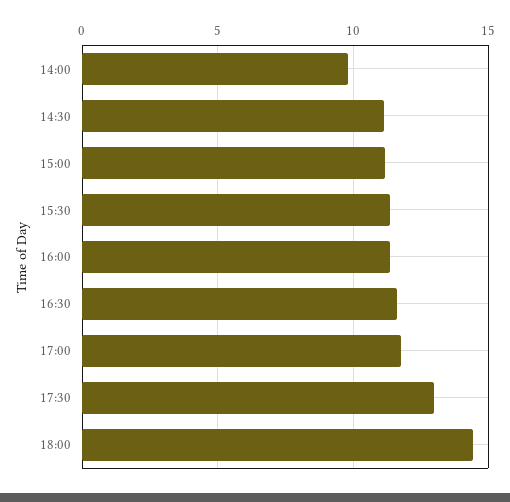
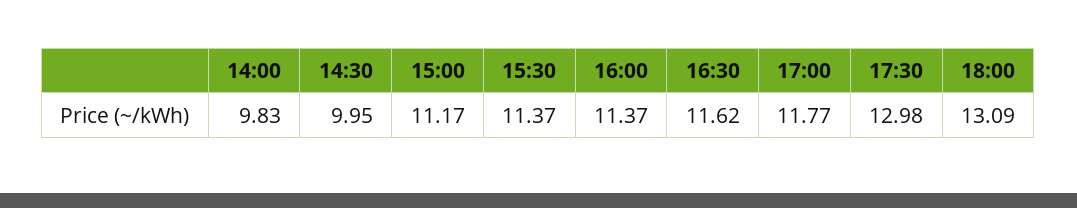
14:30: 11 -> 9.95
18:00: 14.5 -> 13.09

